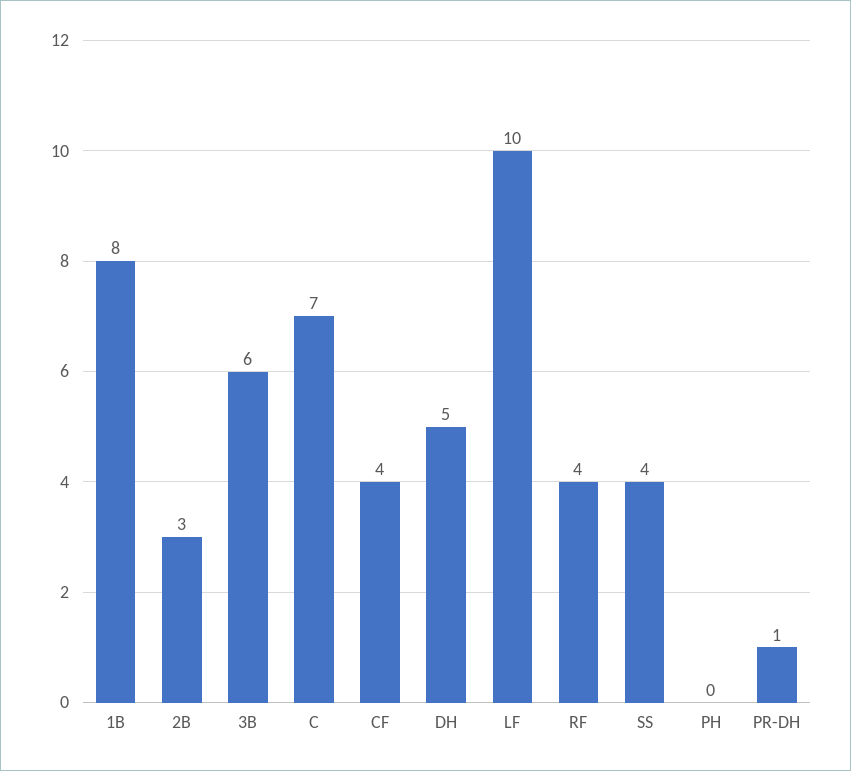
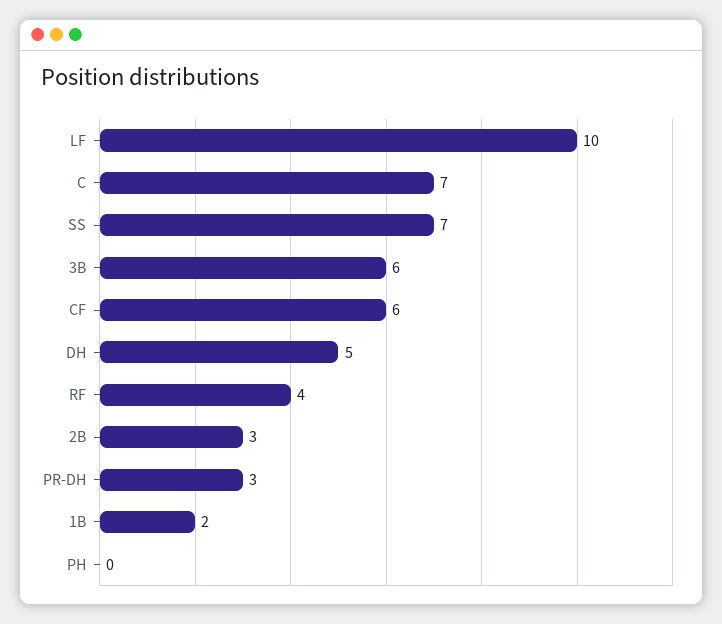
1B: 8 -> 2
CF: 4 -> 6
SS: 4 -> 7
PR-DH: 1 -> 3

